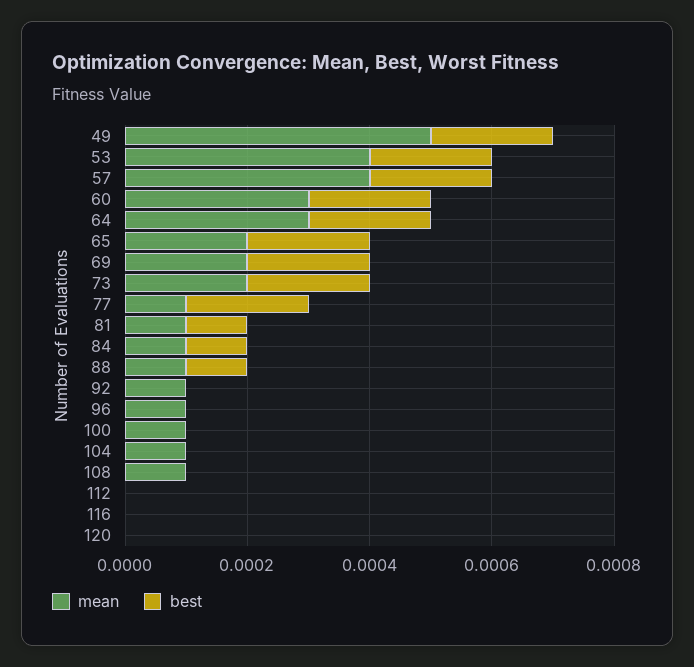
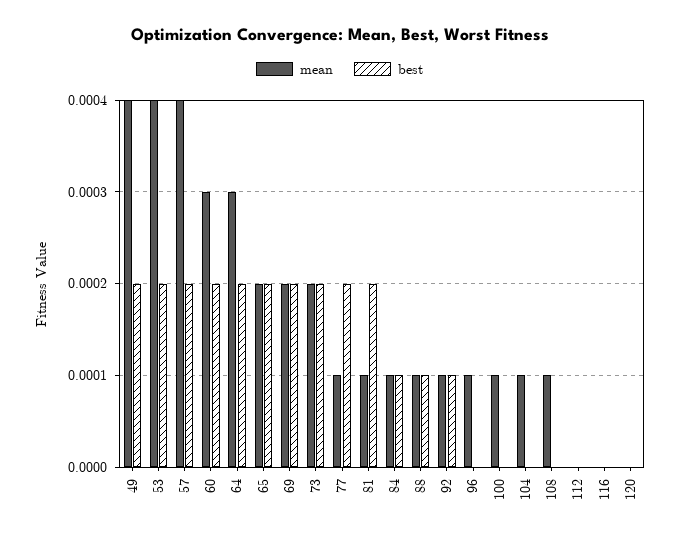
mean, 49: 0.0005 -> 0.0004
best, 81: 0.0001 -> 0.0002
best, 92: 0 -> 0.0001

